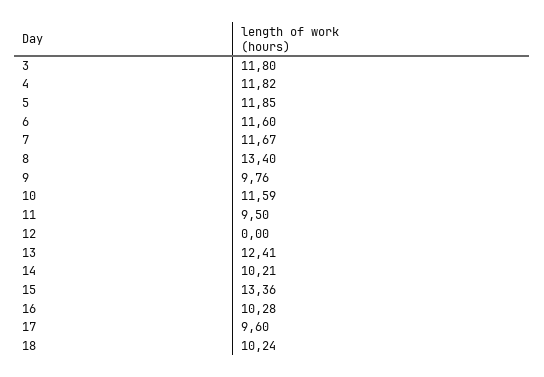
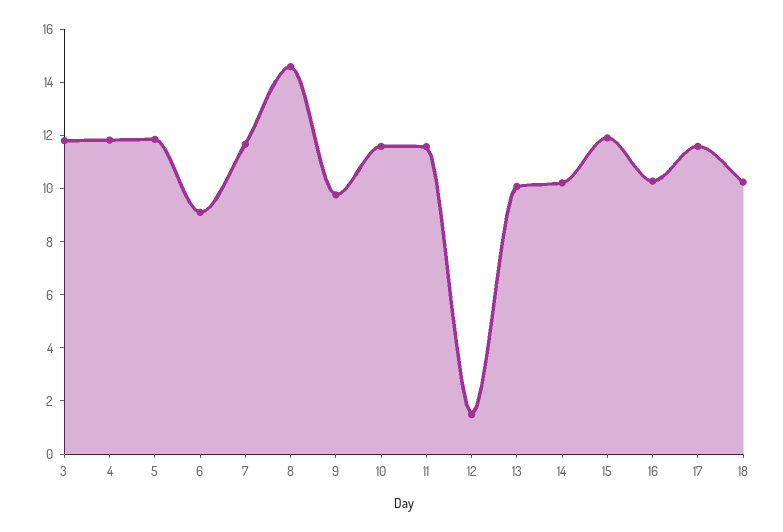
6: 11.6 -> 9
8: 13.4 -> 14.5
11: 9.5 -> 11.5
12: 0 -> 1.5
13: 12.41 -> 10
15: 13.36 -> 12
17: 9.6 -> 11.5

